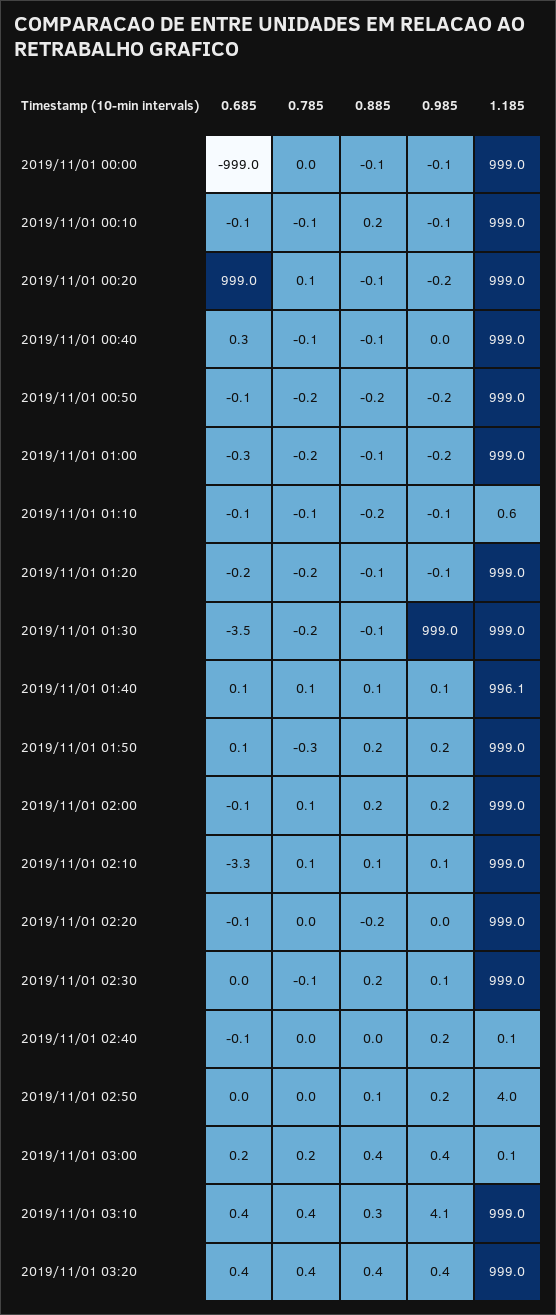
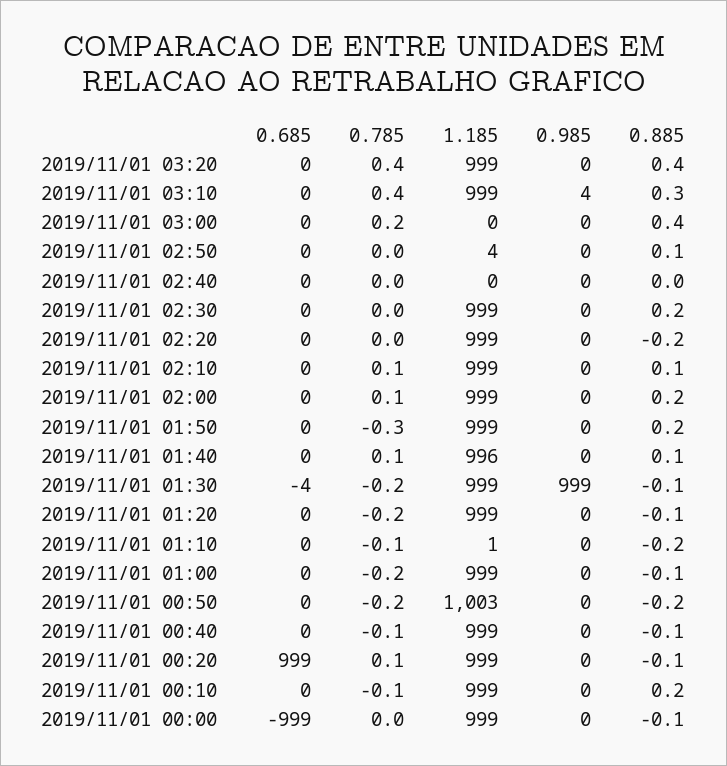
1.185, 2019/11/01 00:50: 999 -> 1003
0.685, 2019/11/01 02:10: -3.3 -> 0
0.785, 2019/11/01 02:30: -0.1 -> 0

